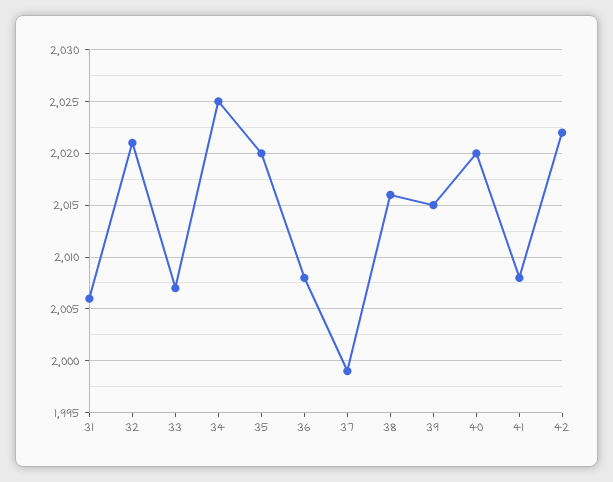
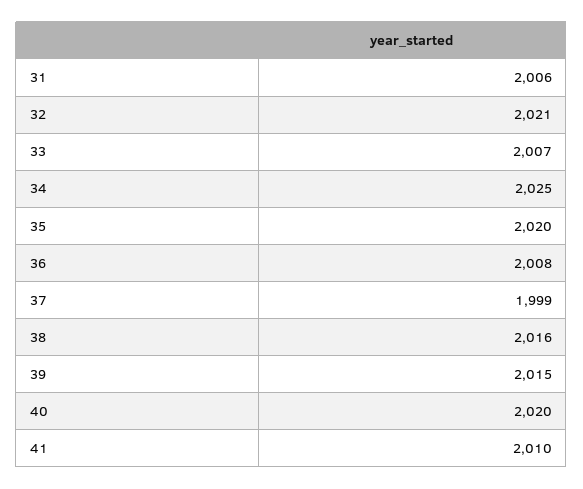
41: 2008 -> 2010
42: 2022 -> none

